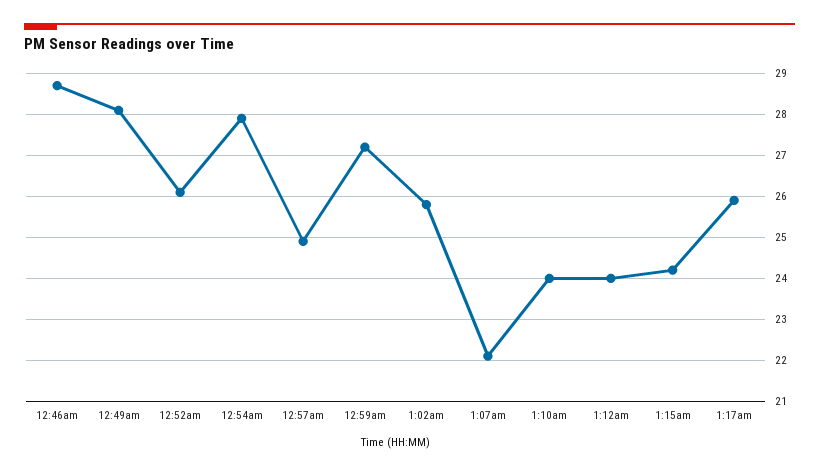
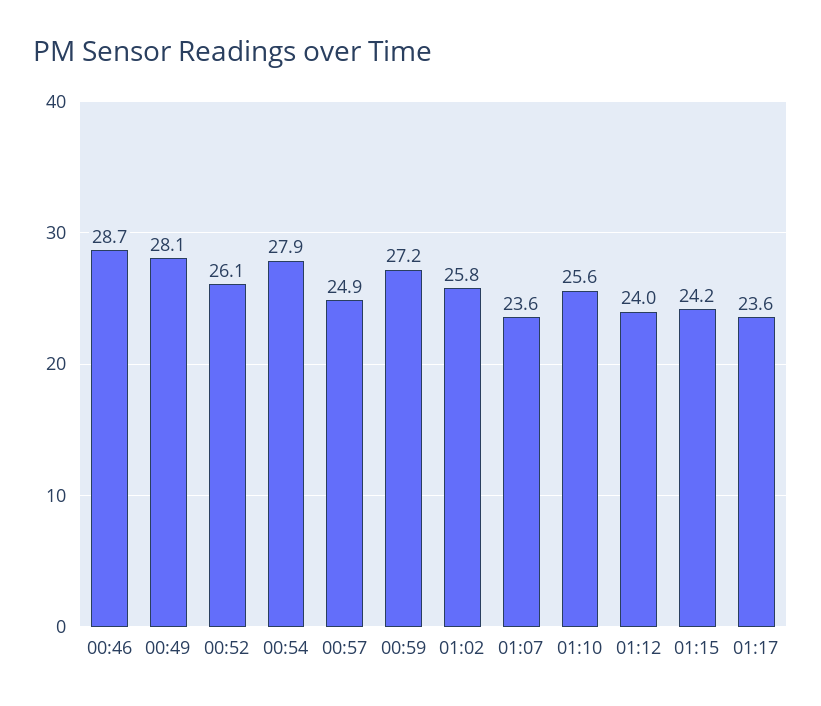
1:07am: 22 -> 23.6
1:10am: 24 -> 25.6
1:17am: 26 -> 23.6

